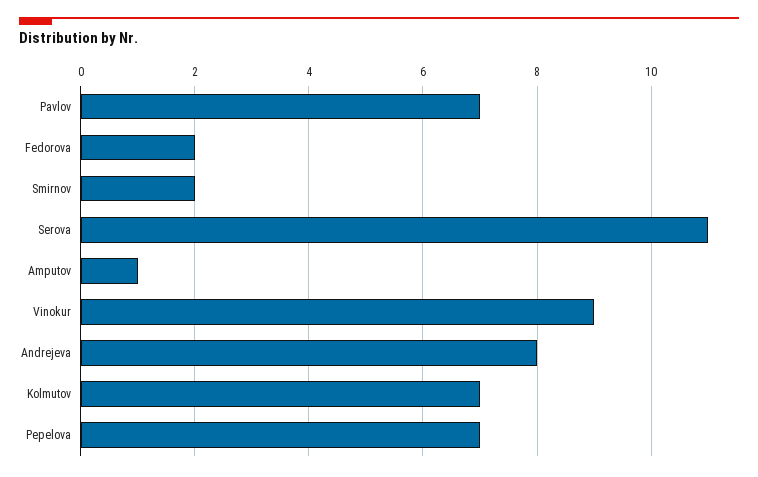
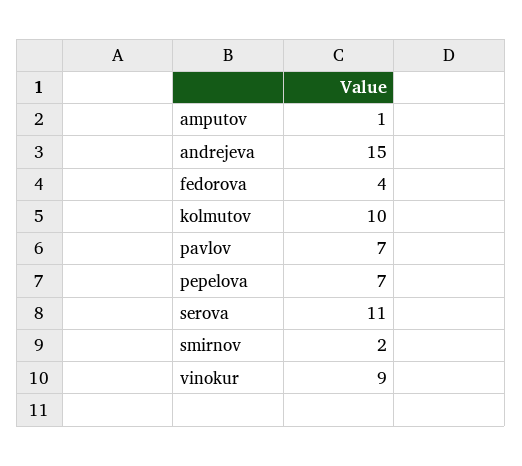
Fedorova: 2 -> 4
Andrejeva: 8 -> 15
Kolmutov: 7 -> 10

